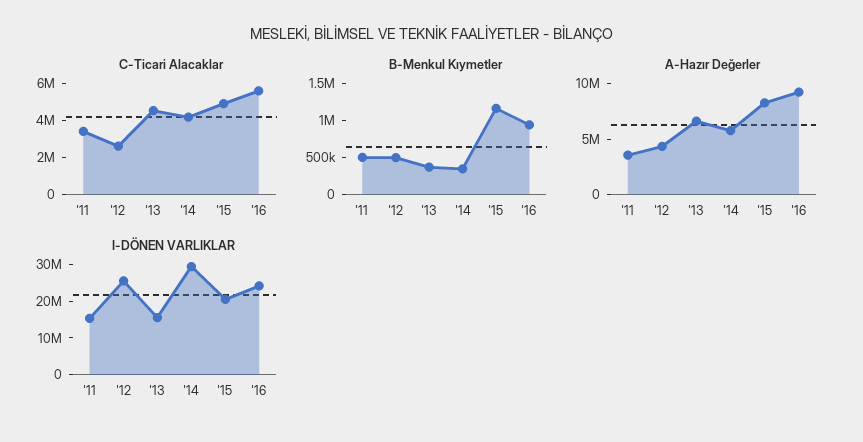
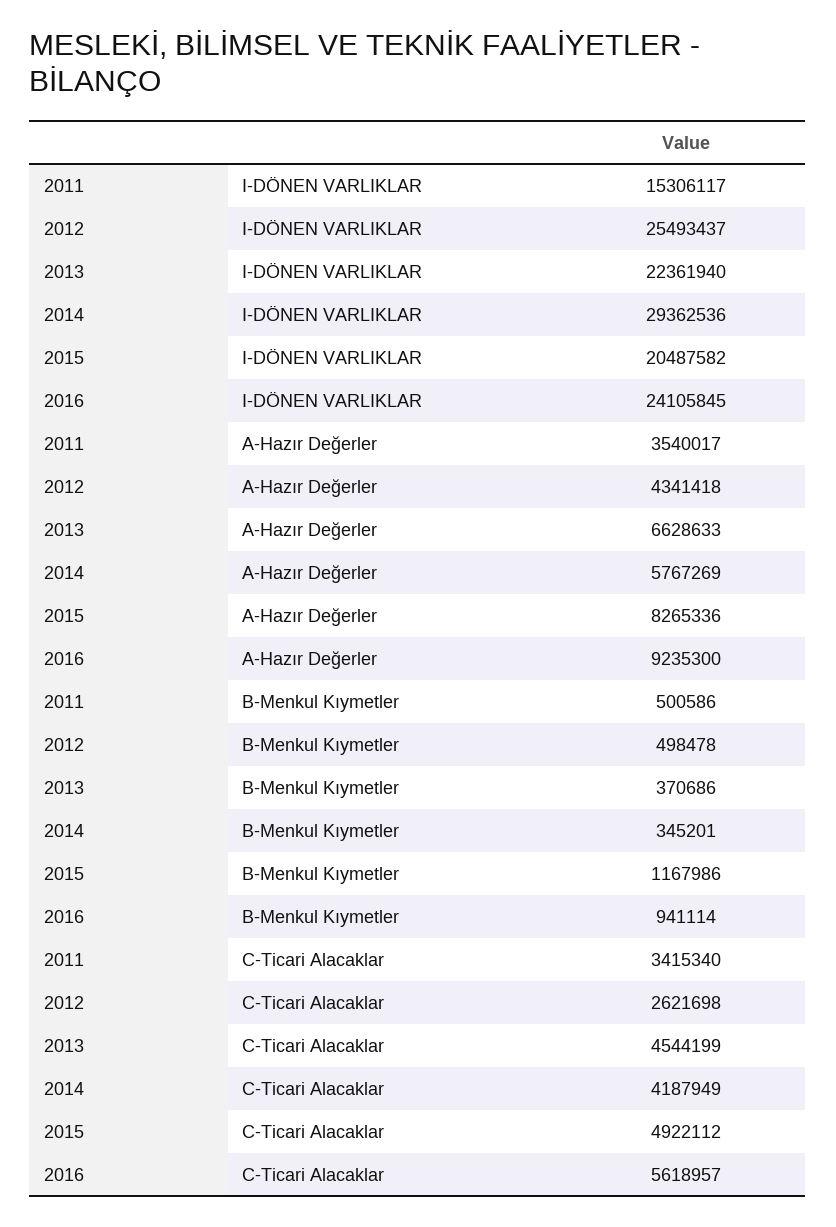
I-DÖNEN VARLIKLAR, '13: 15000000 -> 22361940

